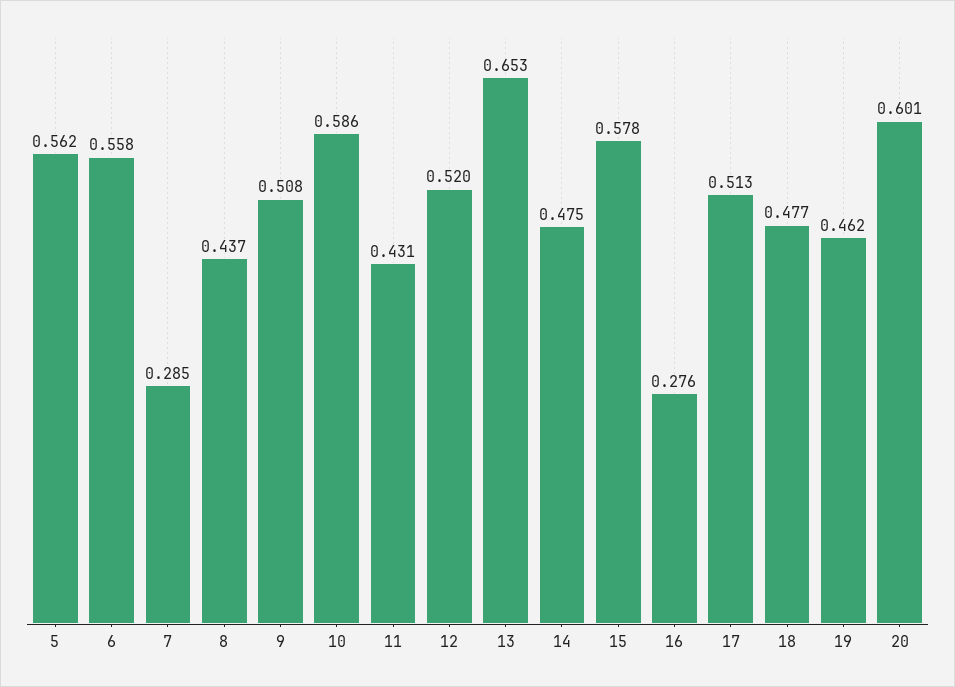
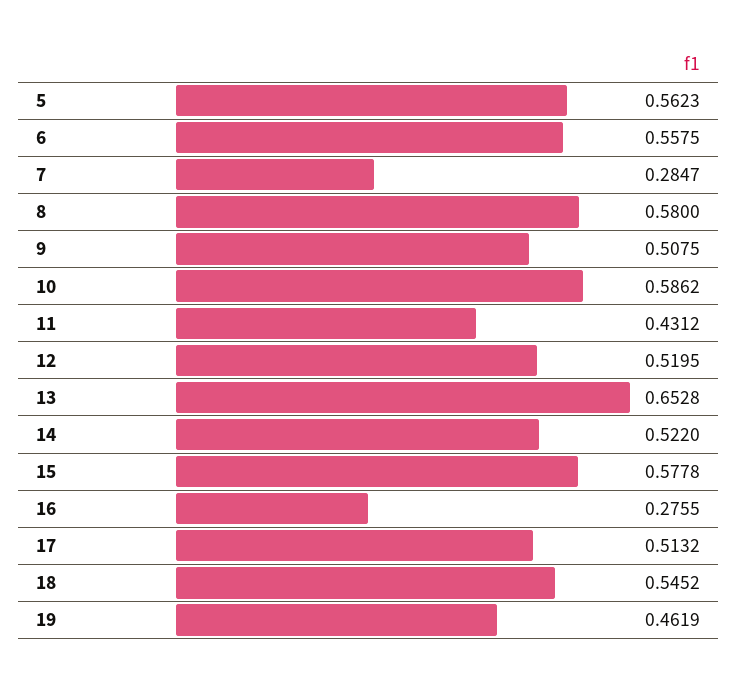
8: 0.437 -> 0.58
14: 0.475 -> 0.522
18: 0.477 -> 0.5452
20: 0.601 -> none

